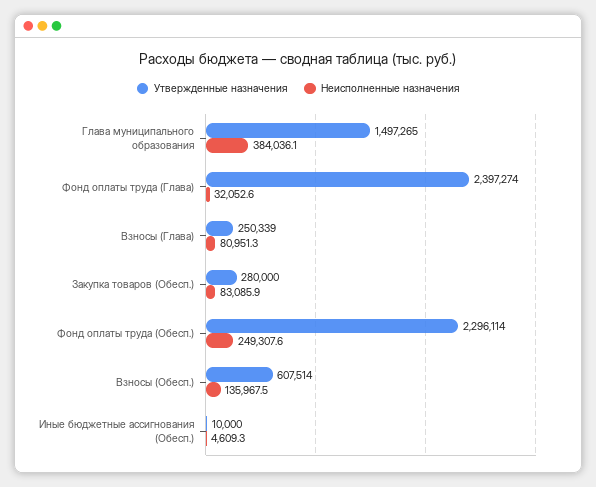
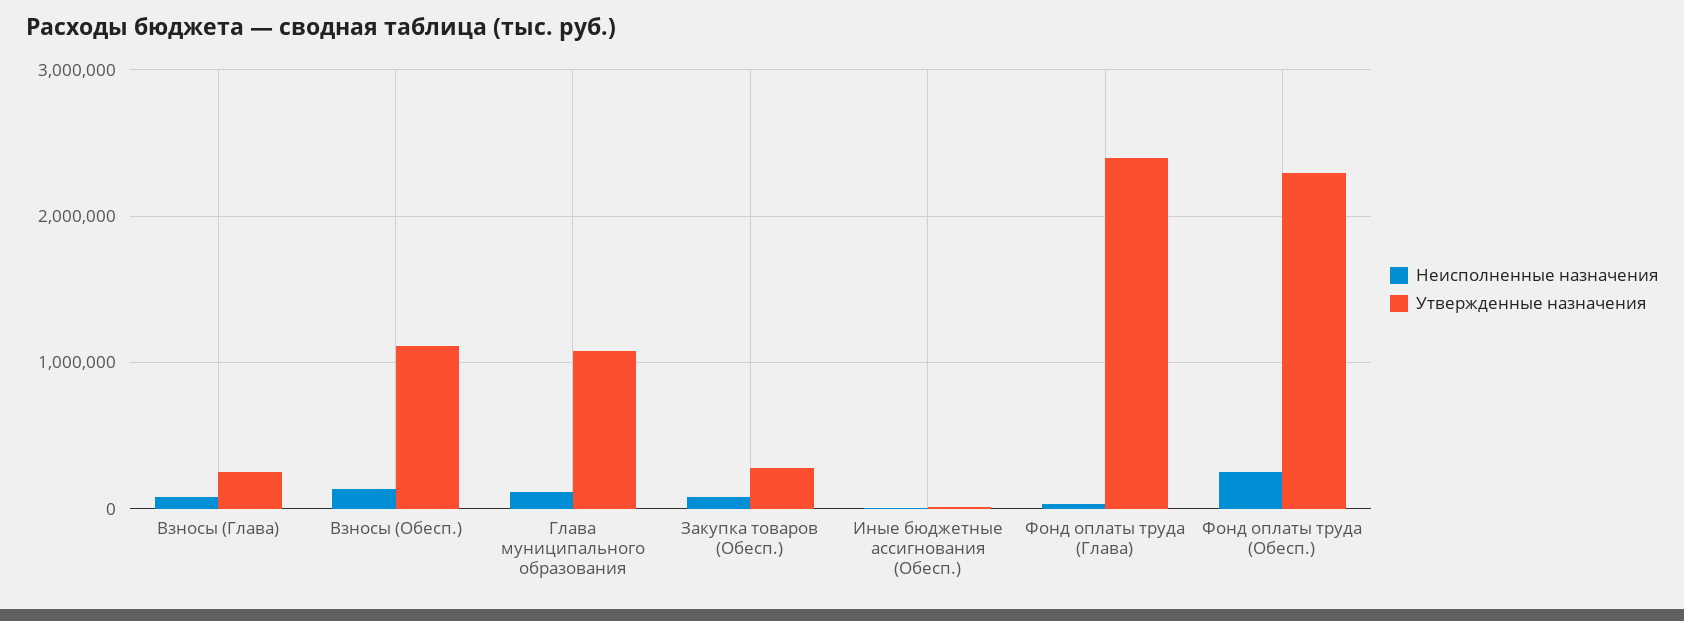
Утвержденные назначения, Глава муниципального образования: 1497265 -> 1100000
Неисполненные назначения, Глава муниципального образования: 384036.1 -> 100000
Утвержденные назначения, Взносы (Обесп.): 607514 -> 1100000

